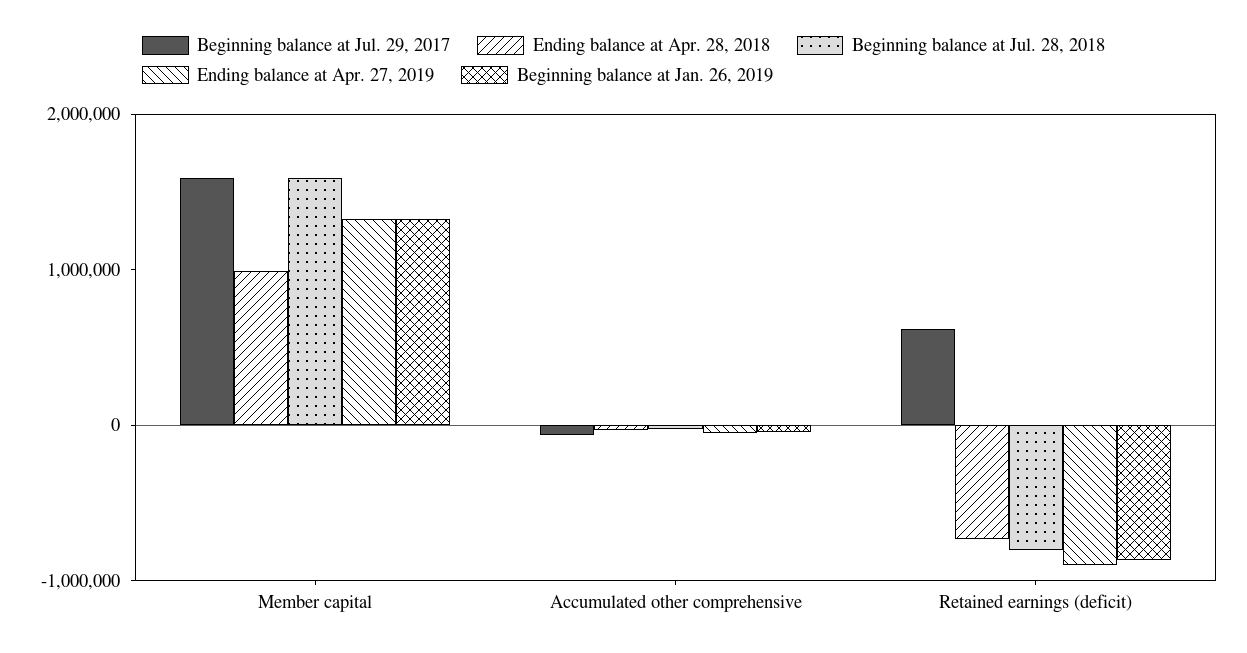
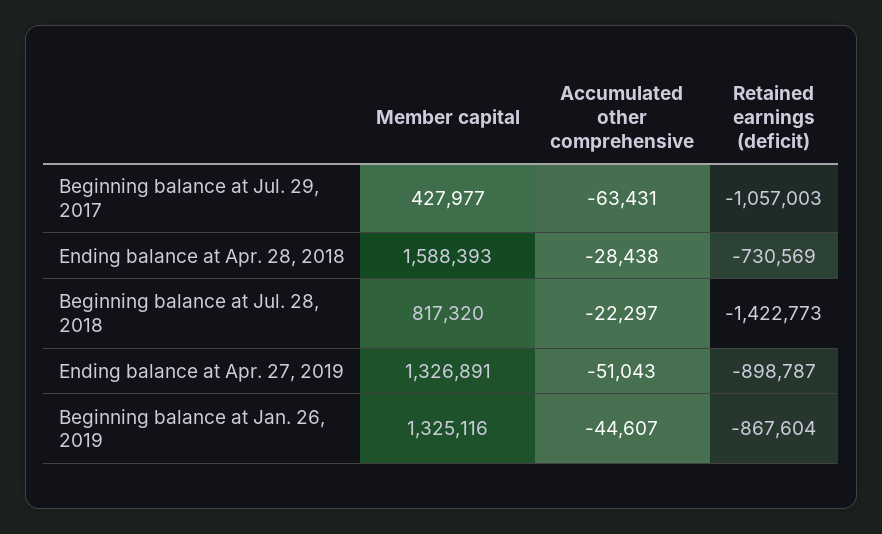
Beginning balance at Jul. 29, 2017, Member capital: 1600000 -> 427977
Ending balance at Apr. 28, 2018, Member capital: 1000000 -> 1588393
Beginning balance at Jul. 28, 2018, Member capital: 1600000 -> 817320
Beginning balance at Jul. 29, 2017, Retained earnings (deficit): 600000 -> -1057003
Beginning balance at Jul. 28, 2018, Retained earnings (deficit): -800000 -> -1422773

